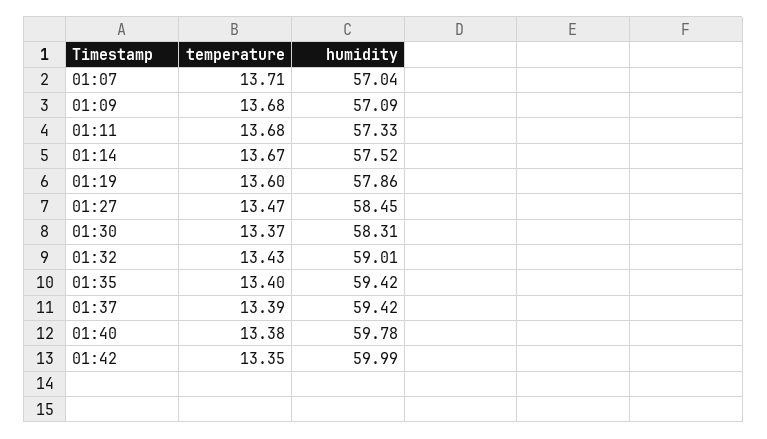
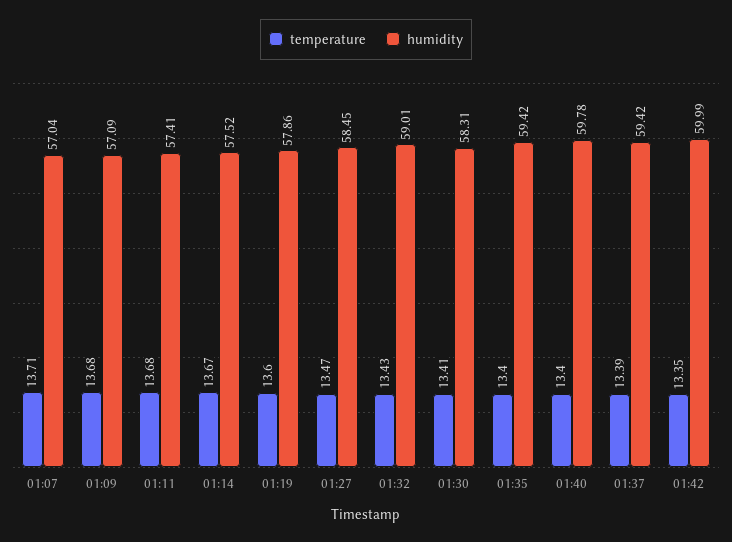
humidity, 01:11: 57.33 -> 57.41
temperature, 01:30: 13.37 -> 13.41
temperature, 01:40: 13.38 -> 13.4

